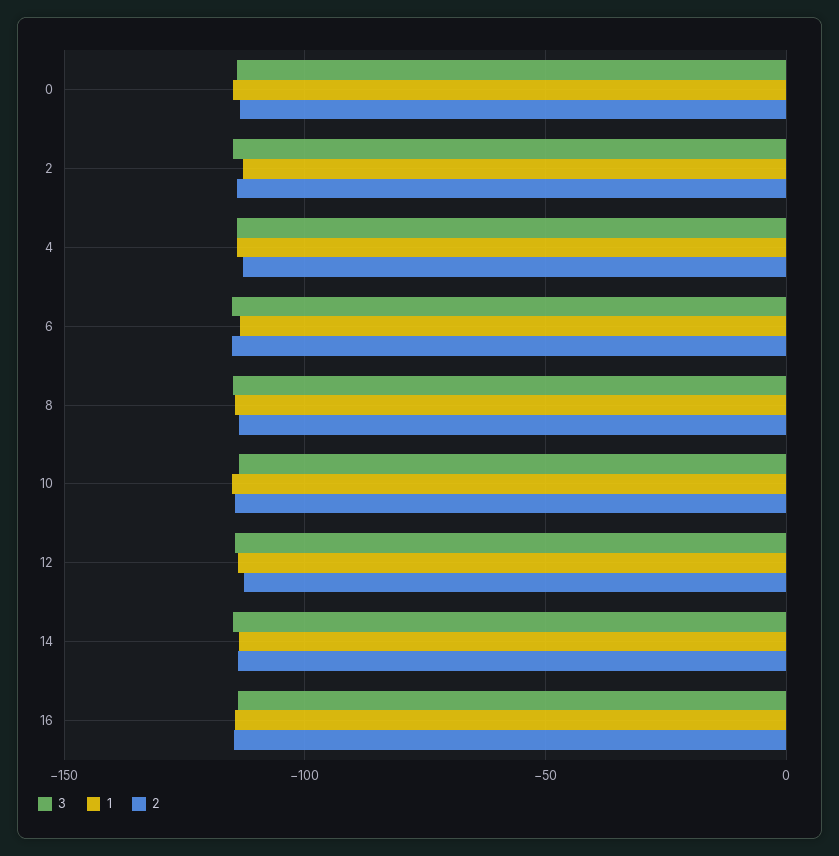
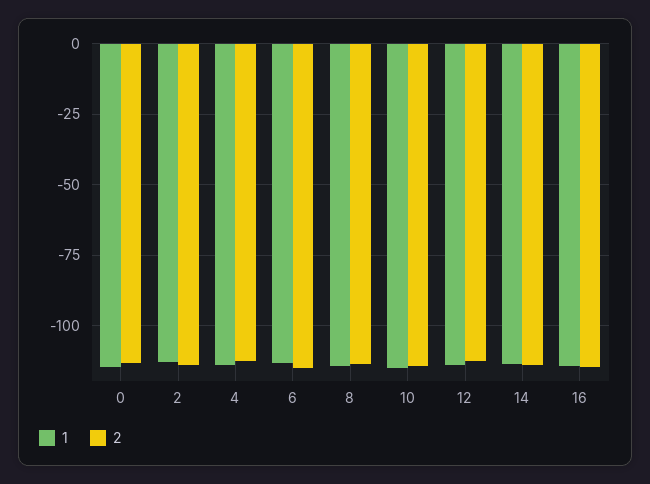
3, 0: -115 -> none
3, 2: -115 -> none
3, 4: -115 -> none
3, 6: -115 -> none
3, 8: -115 -> none
3, 10: -115 -> none
3, 12: -115 -> none
3, 14: -115 -> none
3, 16: -115 -> none

